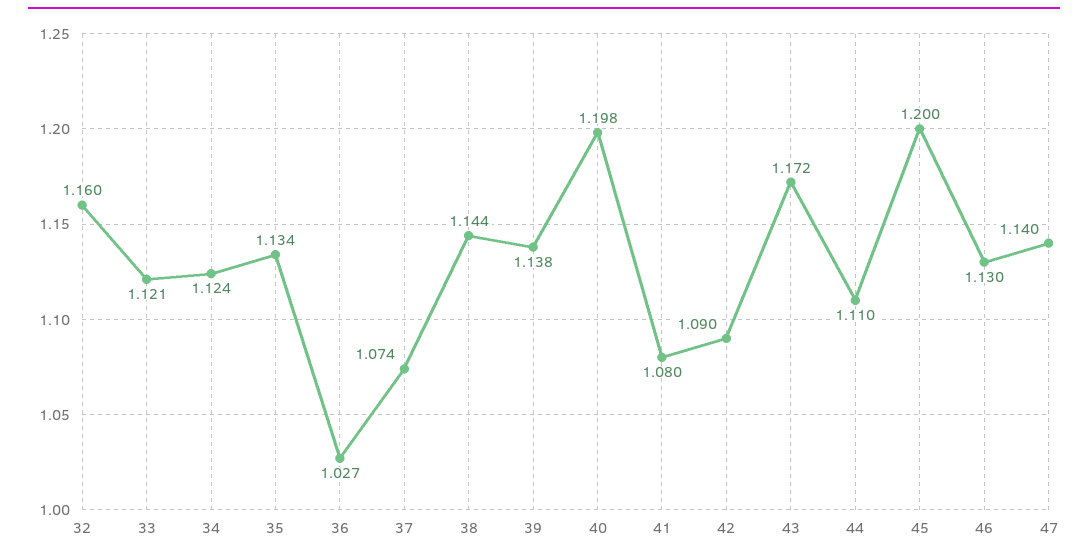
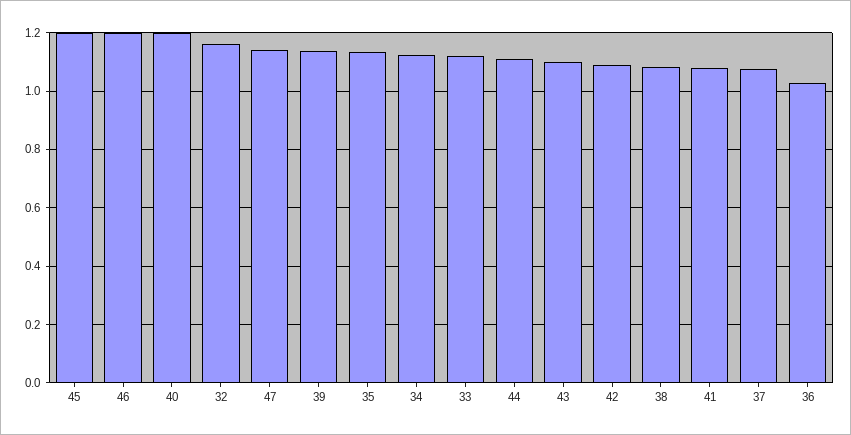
38: 1.144 -> 1.075
43: 1.172 -> 1.1
46: 1.13 -> 1.2

